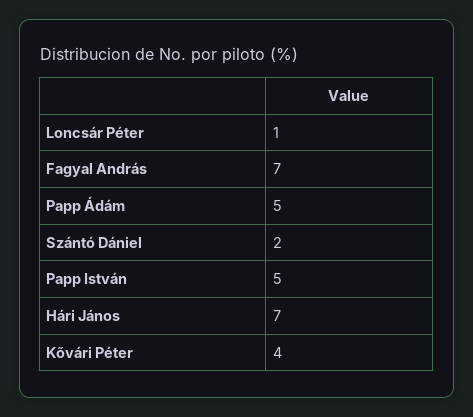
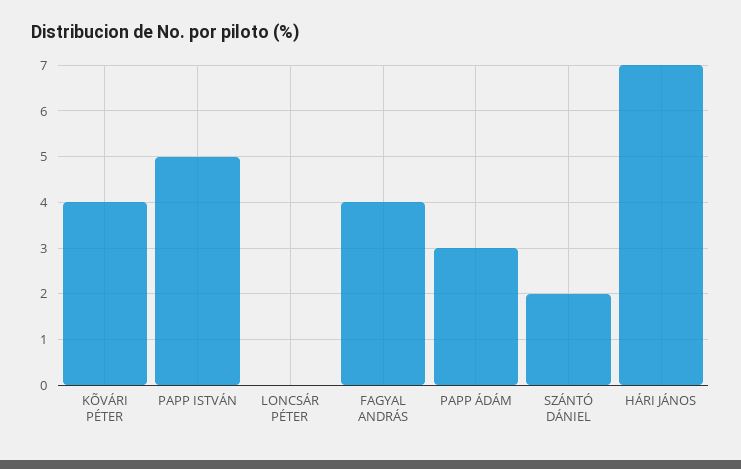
Loncsár Péter: 1 -> 0
Fagyal András: 7 -> 4
Papp Ádám: 5 -> 3

